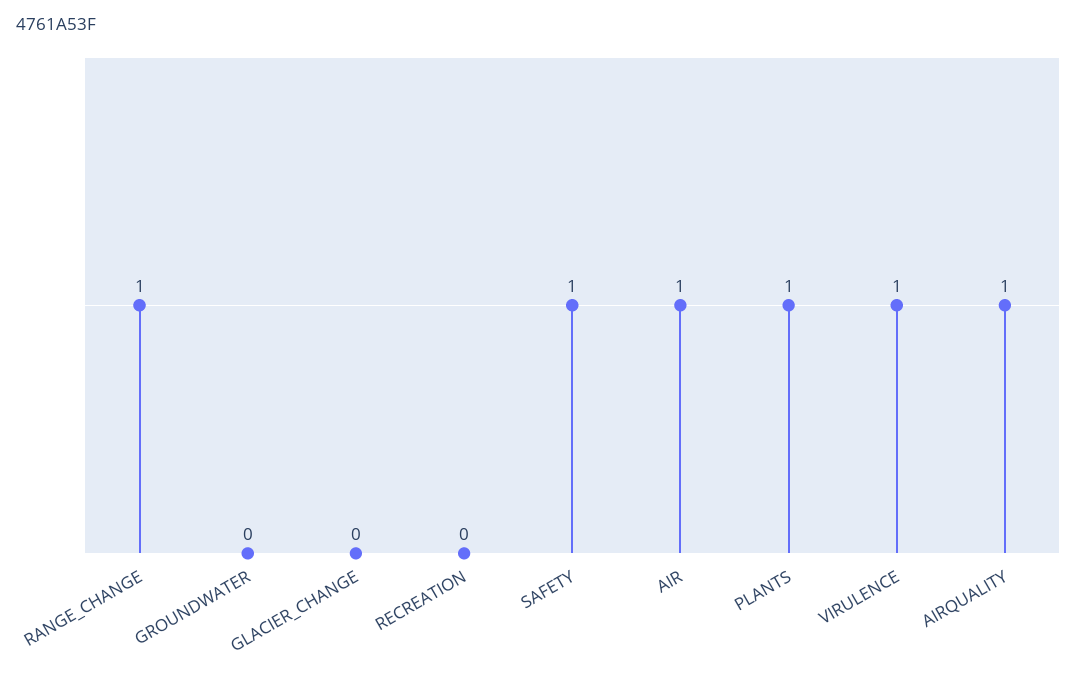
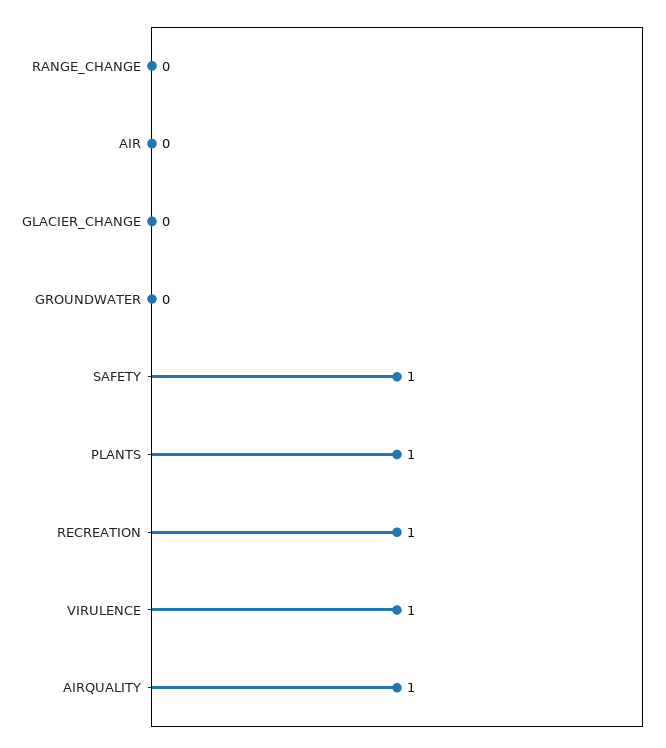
RANGE_CHANGE: 1 -> 0
RECREATION: 0 -> 1
AIR: 1 -> 0

